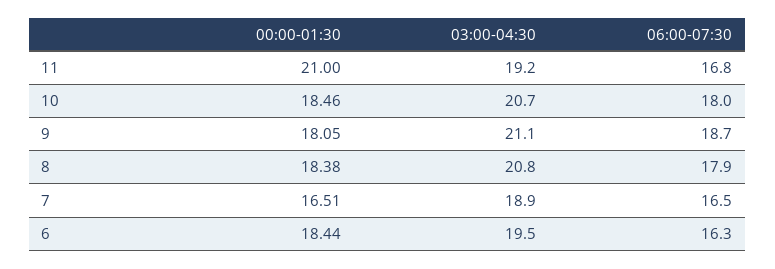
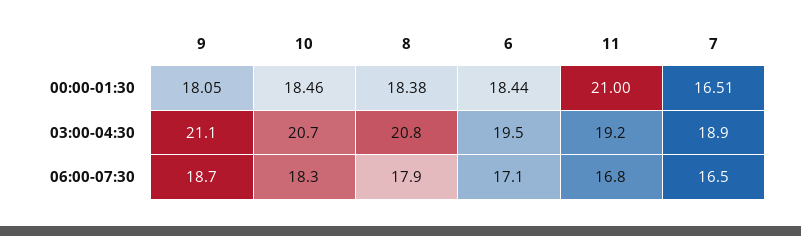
06:00-07:30, 10: 18 -> 18.3
06:00-07:30, 6: 16.3 -> 17.1

